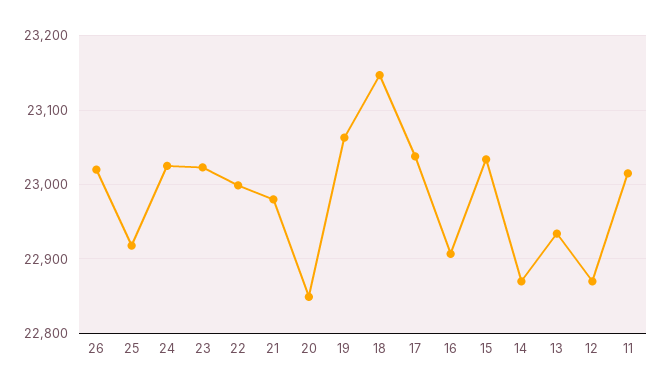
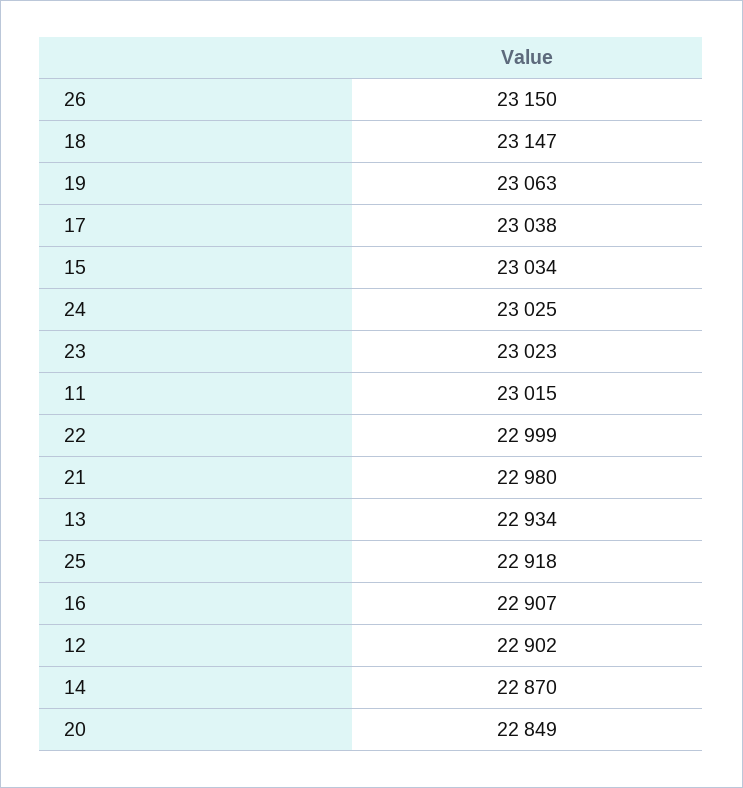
26: 23020 -> 23150
12: 22870 -> 22902

